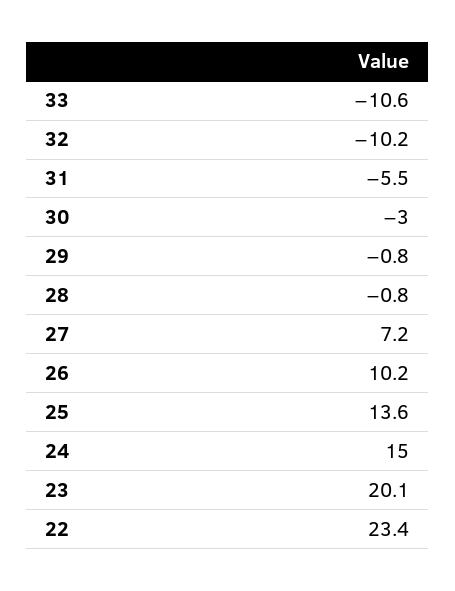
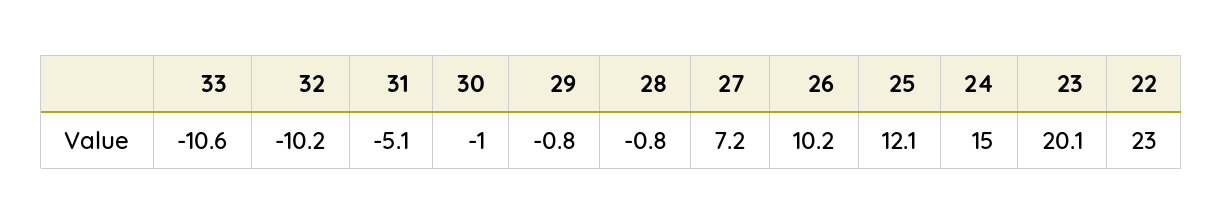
31: -5.5 -> -5.1
30: -3 -> -1
25: 13.6 -> 12.1
22: 23.4 -> 23

